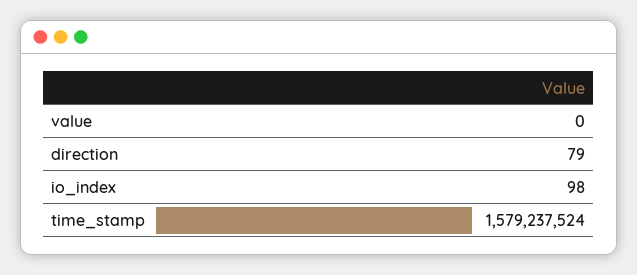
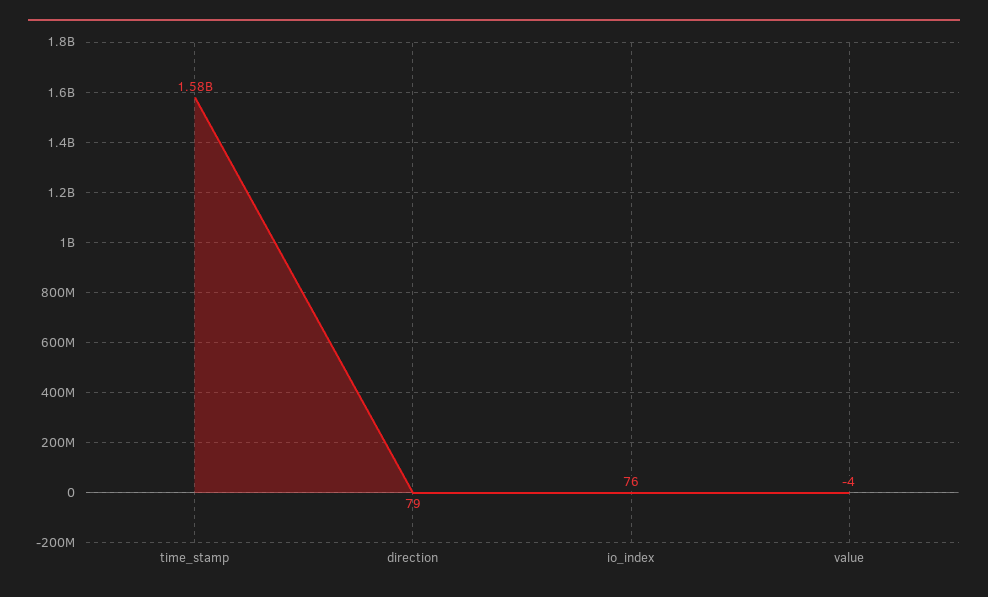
value: 0 -> -4
io_index: 98 -> 76

